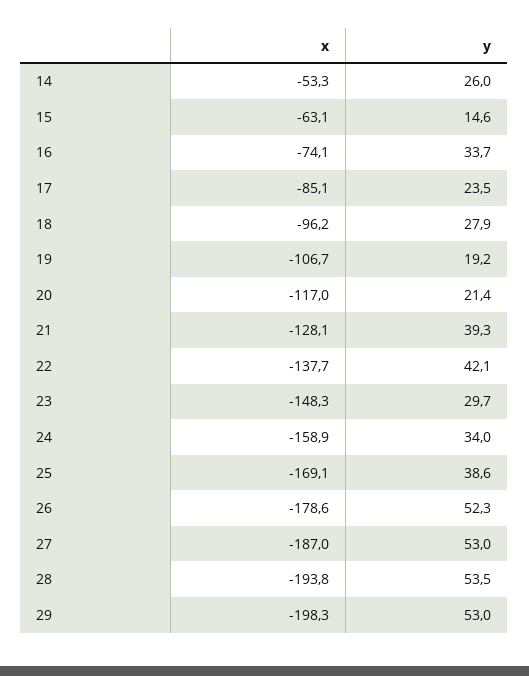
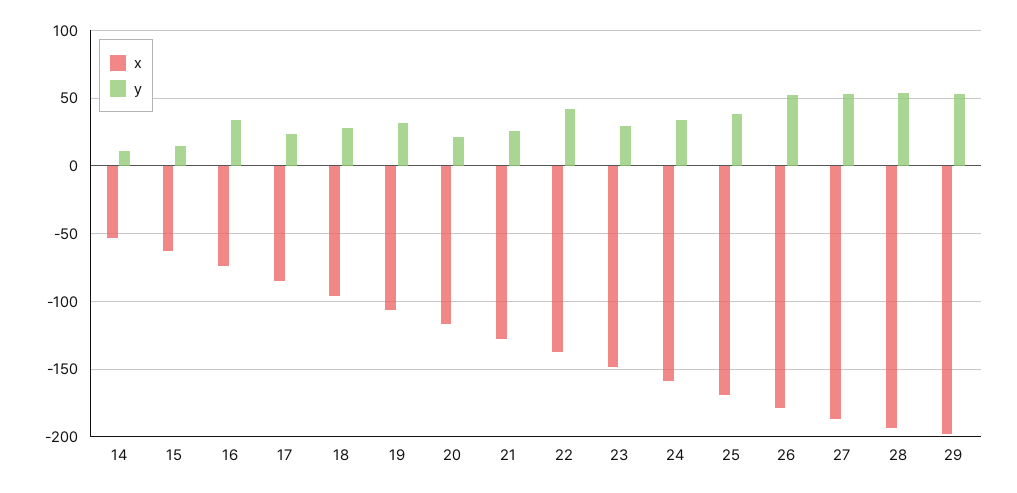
y, 14: 26 -> 10
y, 19: 19.2 -> 30
y, 21: 39.3 -> 25

